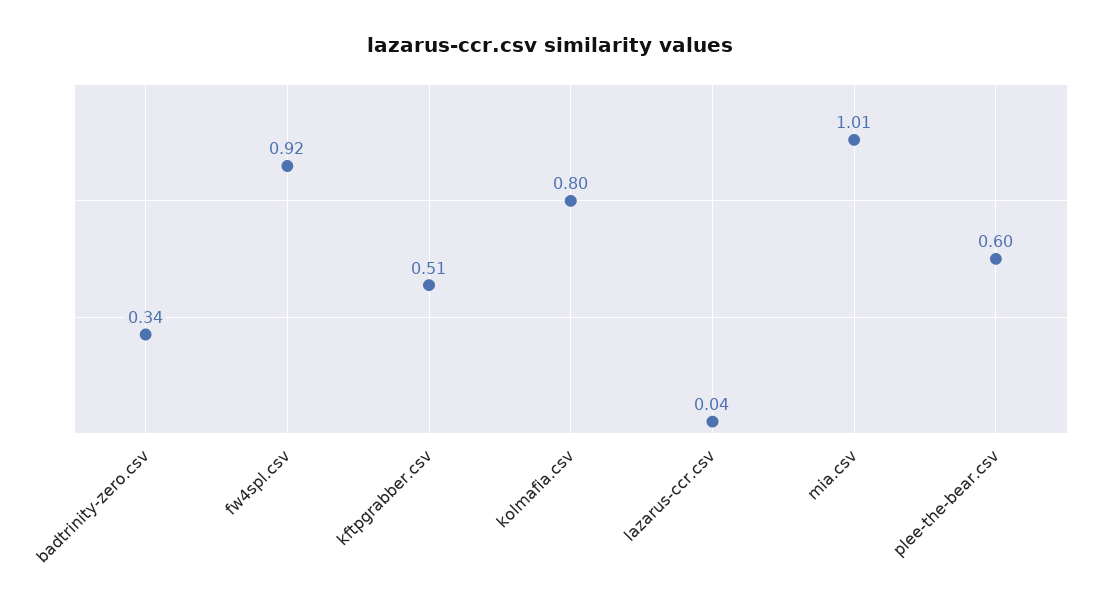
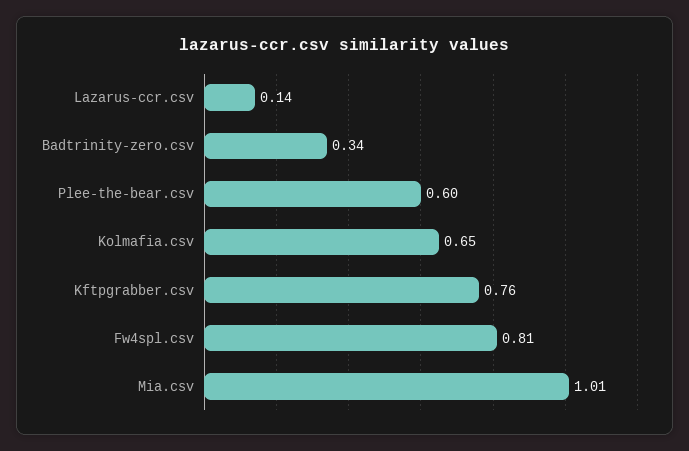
fw4spl.csv: 0.92 -> 0.81
kftpgrabber.csv: 0.51 -> 0.76
kolmafia.csv: 0.8 -> 0.65
lazarus-ccr.csv: 0.04 -> 0.14

